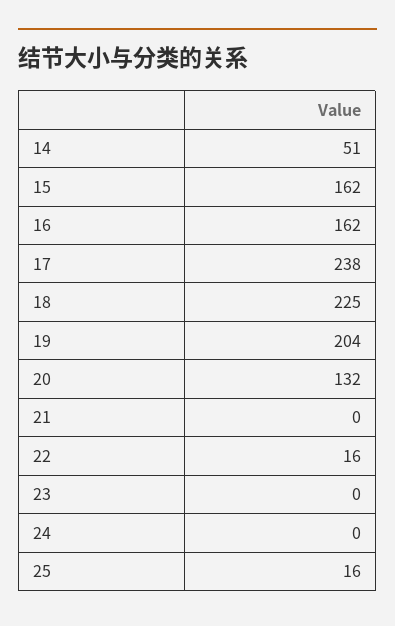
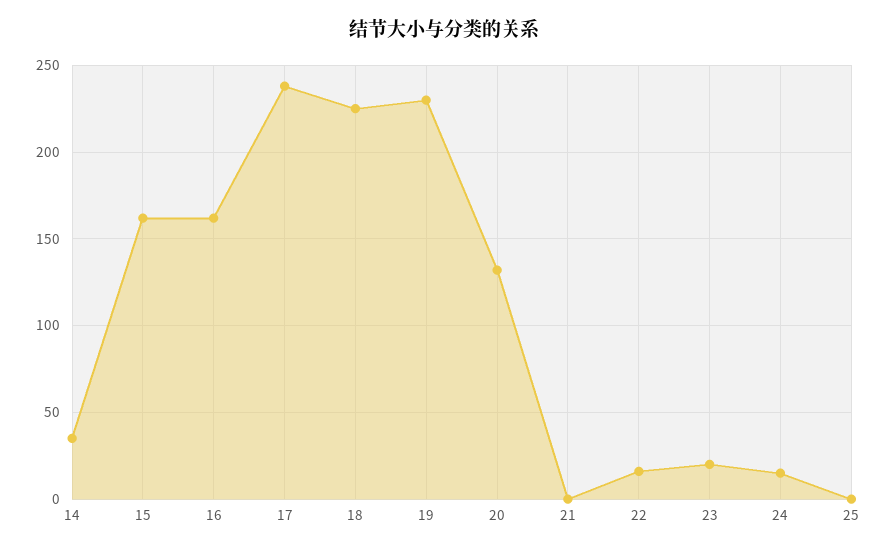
14: 51 -> 35
19: 204 -> 230
23: 0 -> 20
24: 0 -> 15
25: 16 -> 0

